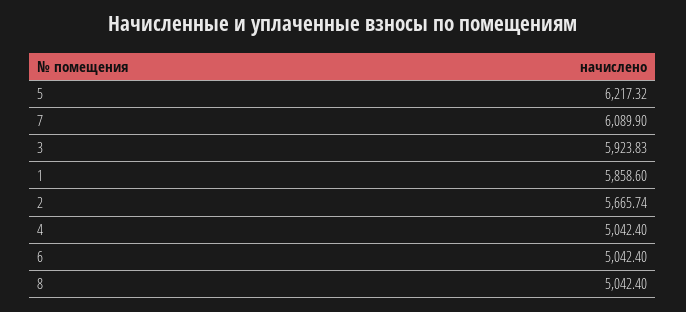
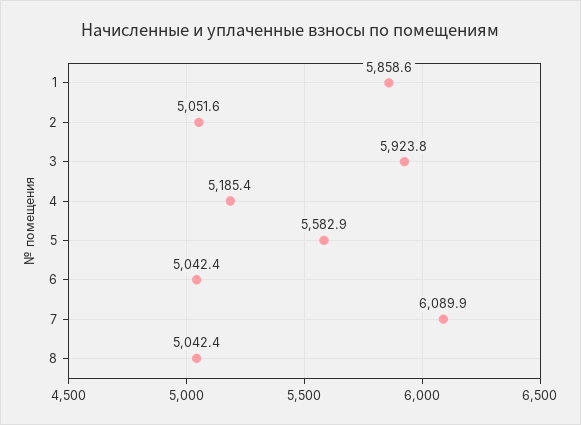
5: 6217.32 -> 5582.9
2: 5665.74 -> 5051.6
4: 5042.4 -> 5185.4

